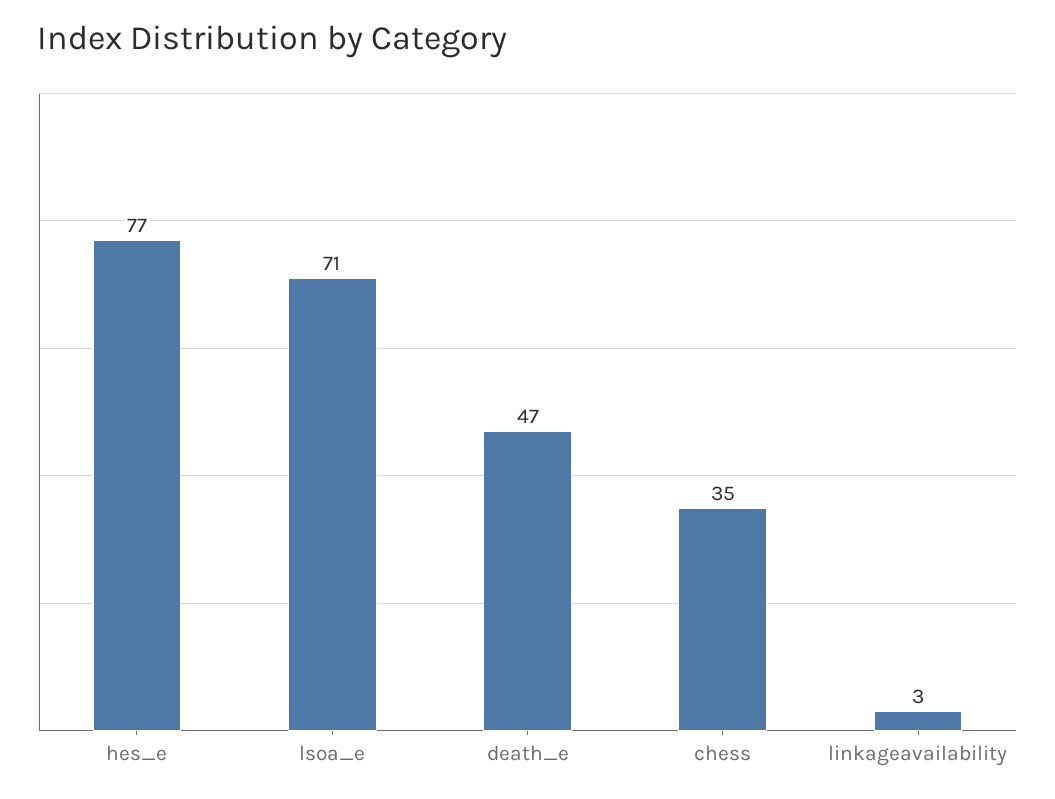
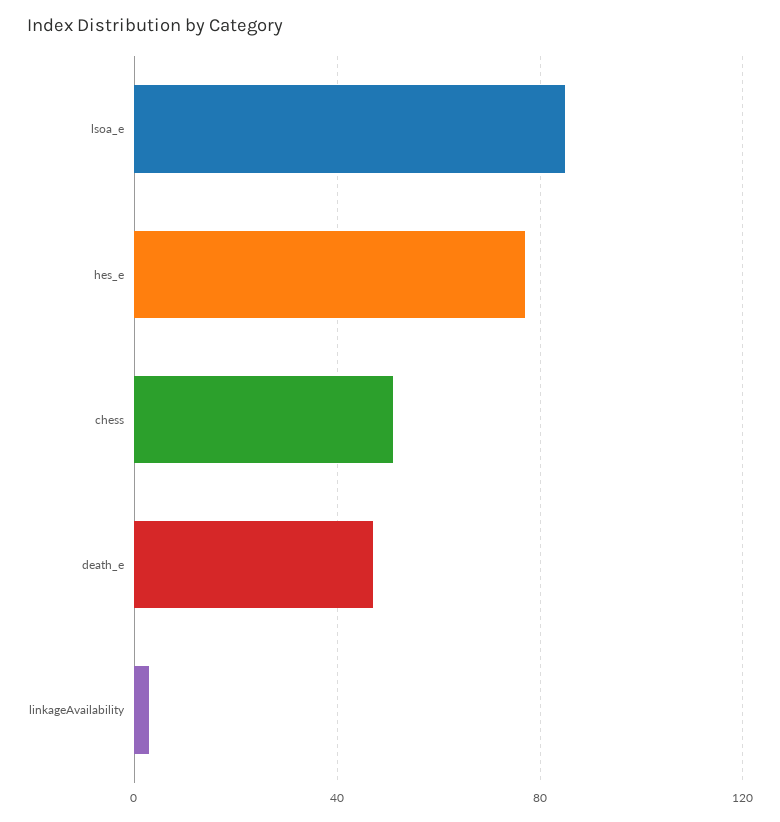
lsoa_e: 71 -> 85
chess: 35 -> 50

